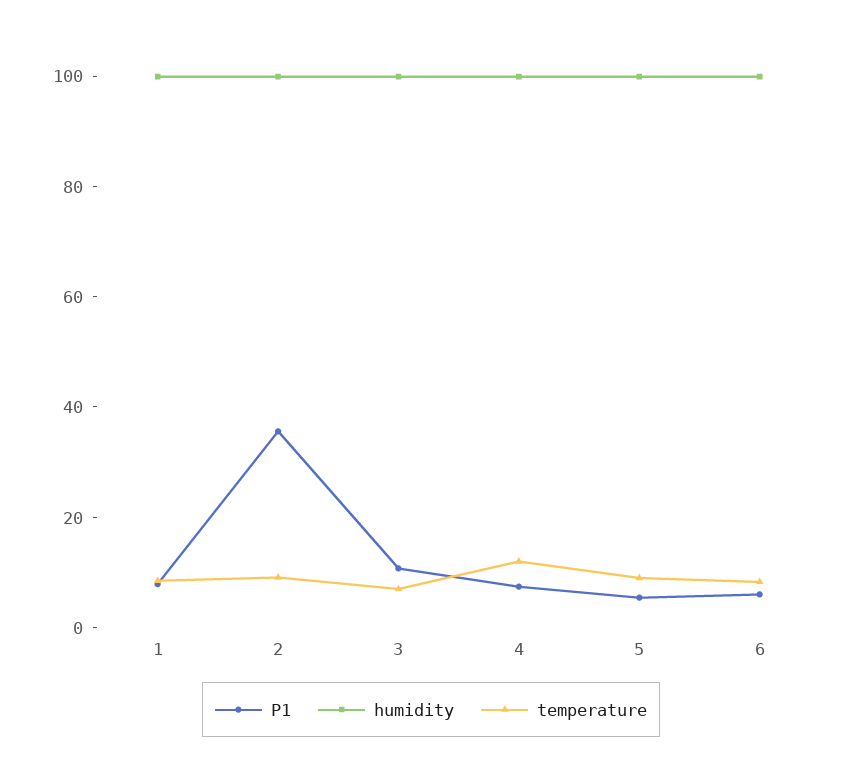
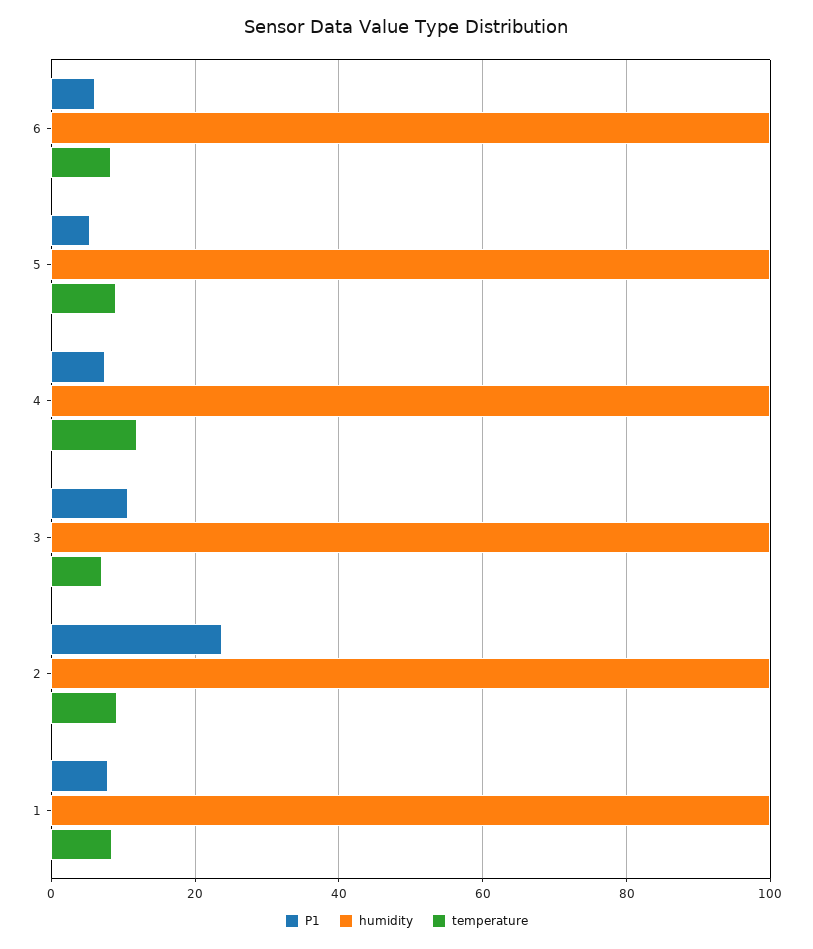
P1, 2: 35 -> 24

